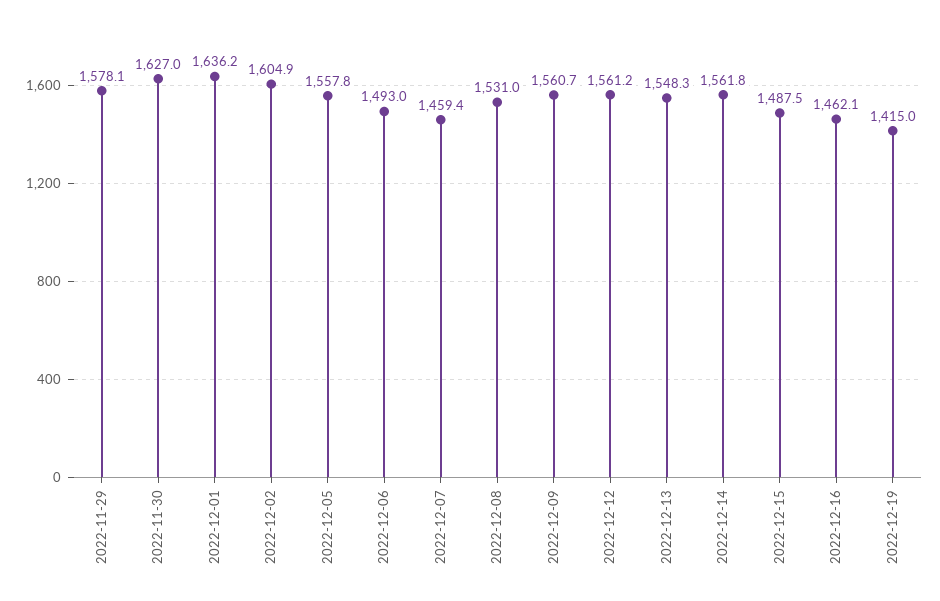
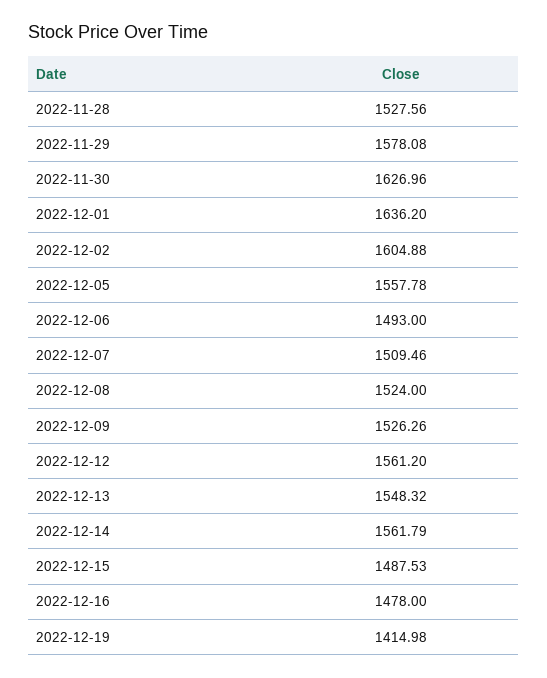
2022-12-07: 1459.4 -> 1509.46
2022-12-08: 1531 -> 1524
2022-12-09: 1560.7 -> 1526.26
2022-12-16: 1462.1 -> 1478
2022-11-28: none -> 1527.56

